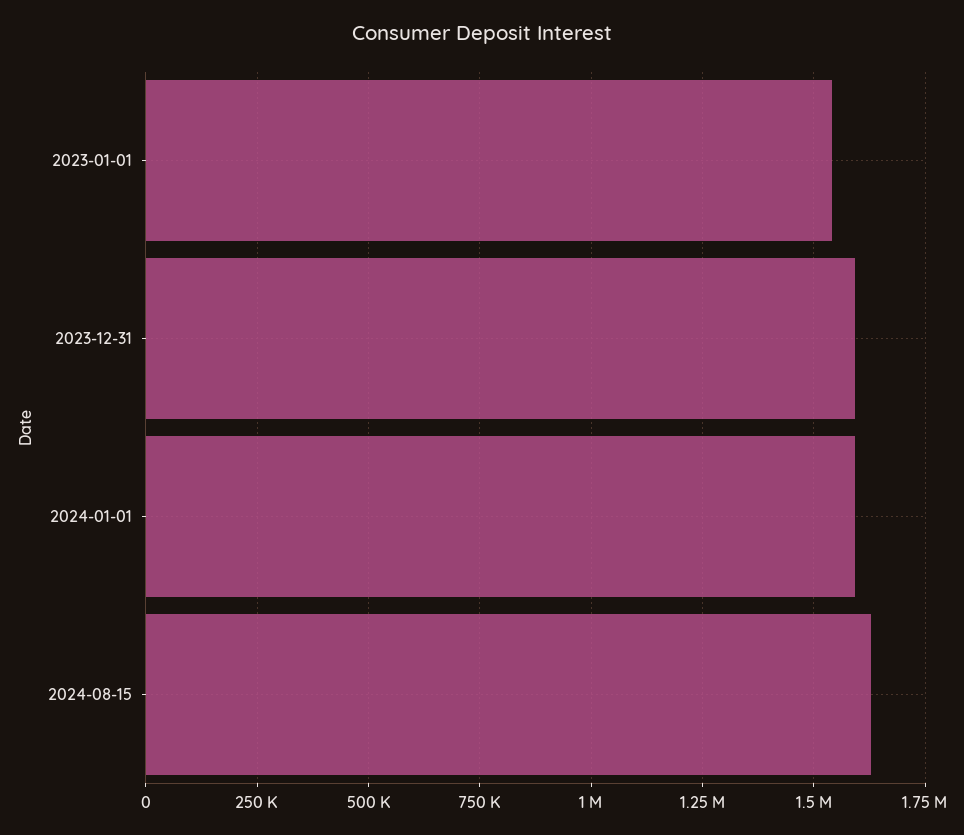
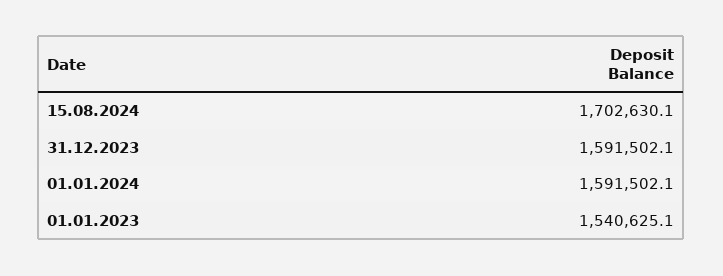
2024-08-15: 1625000 -> 1702630.1

